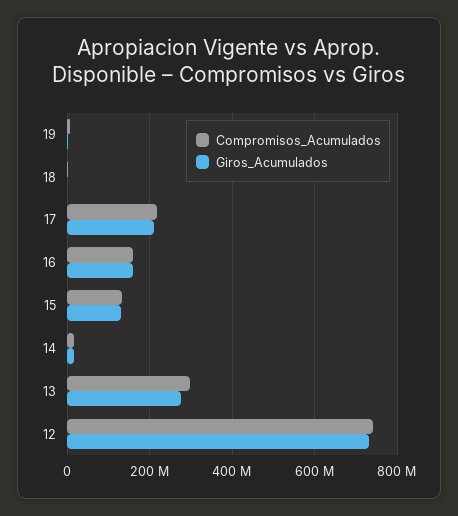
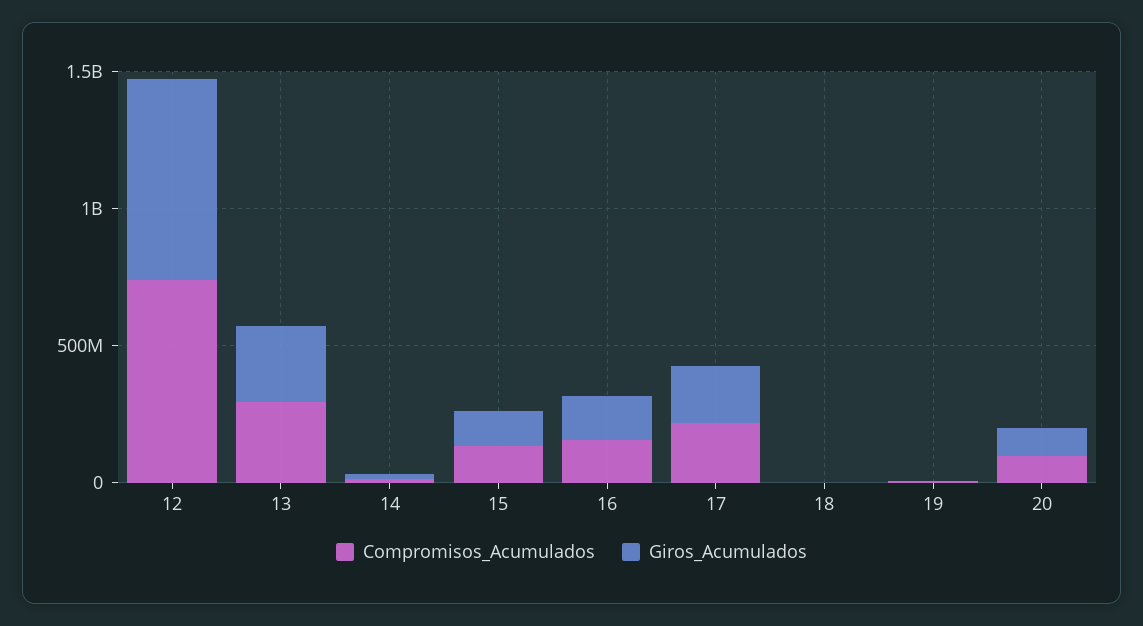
Compromisos_Acumulados, 20: none -> 100000000
Giros_Acumulados, 20: none -> 100000000

